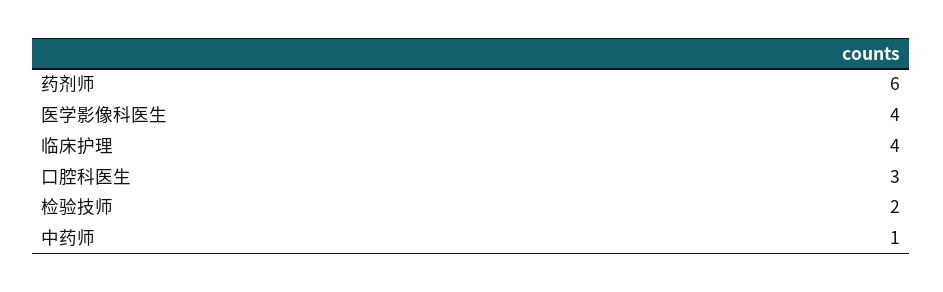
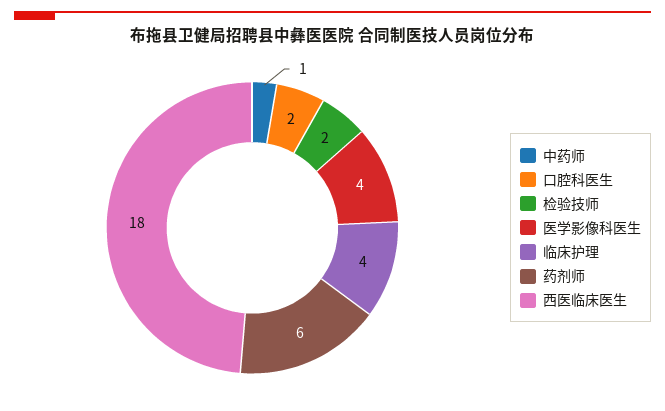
口腔科医生: 3 -> 2
西医临床医生: none -> 18

